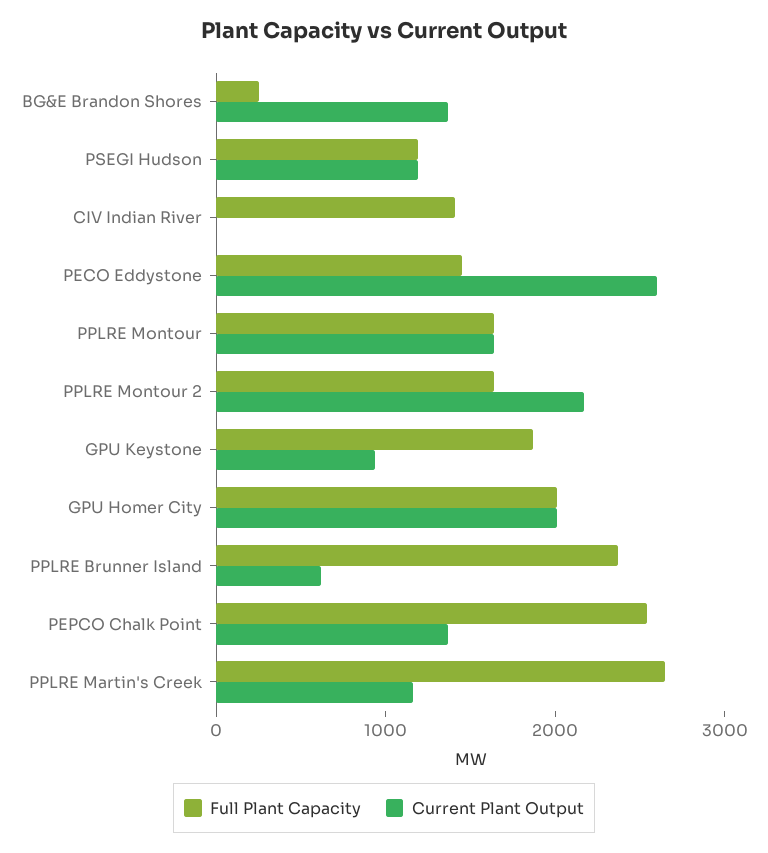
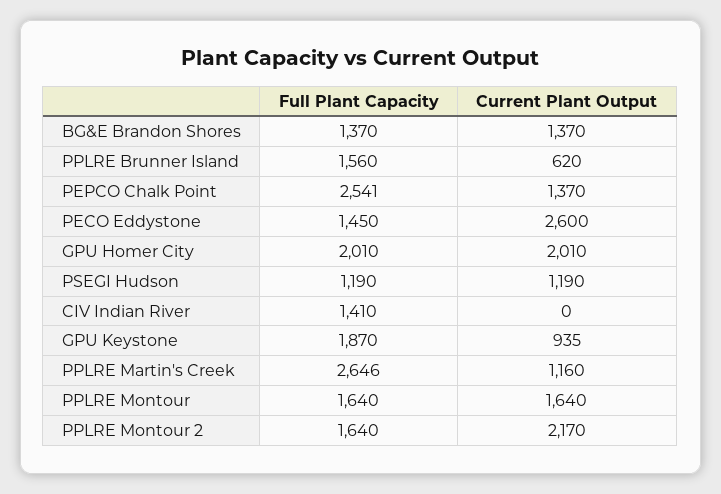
Full Plant Capacity, BG&E Brandon Shores: 200 -> 1370
Full Plant Capacity, PPLRE Brunner Island: 2400 -> 1560

